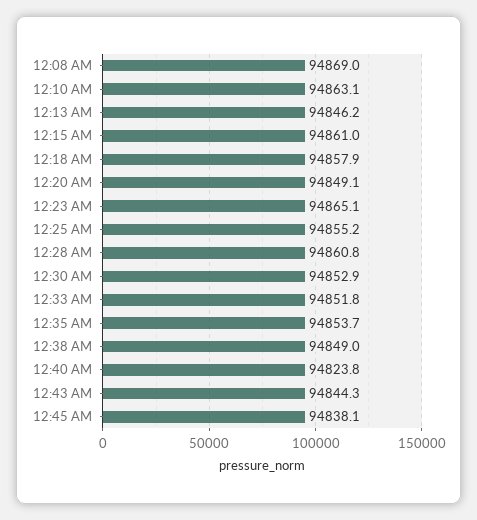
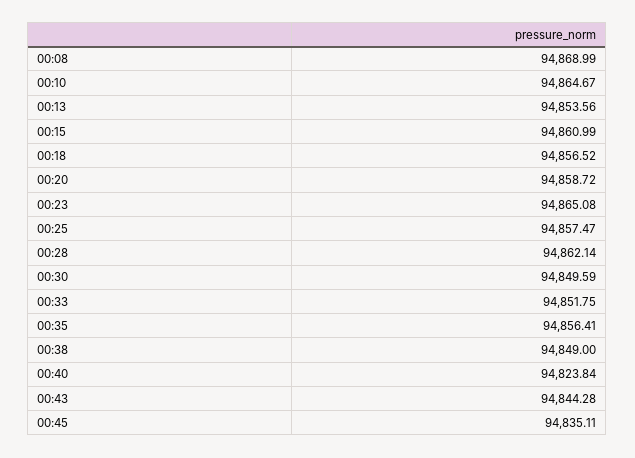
12:10 AM: 94863.1 -> 94864.67
12:13 AM: 94846.2 -> 94853.56
12:18 AM: 94857.9 -> 94856.52
12:20 AM: 94849.1 -> 94858.72
12:25 AM: 94855.2 -> 94857.47
12:28 AM: 94860.8 -> 94862.14
12:30 AM: 94852.9 -> 94849.59
12:35 AM: 94853.7 -> 94856.41
12:45 AM: 94838.1 -> 94835.11

